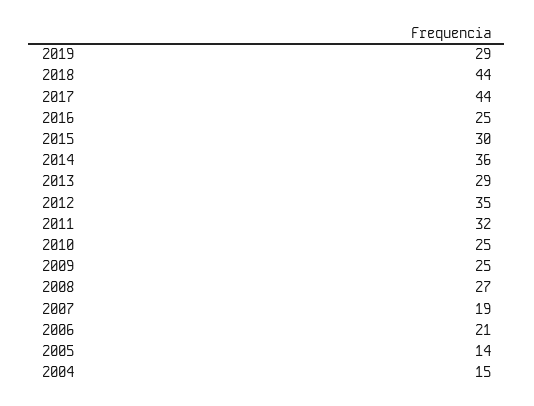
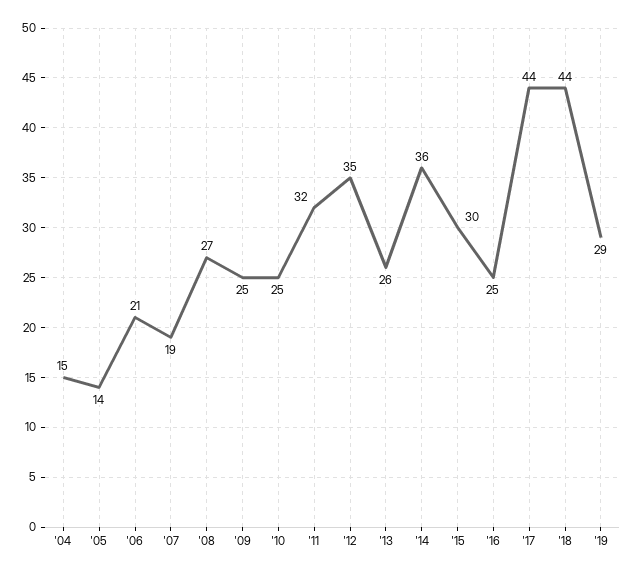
2013: 29 -> 26

